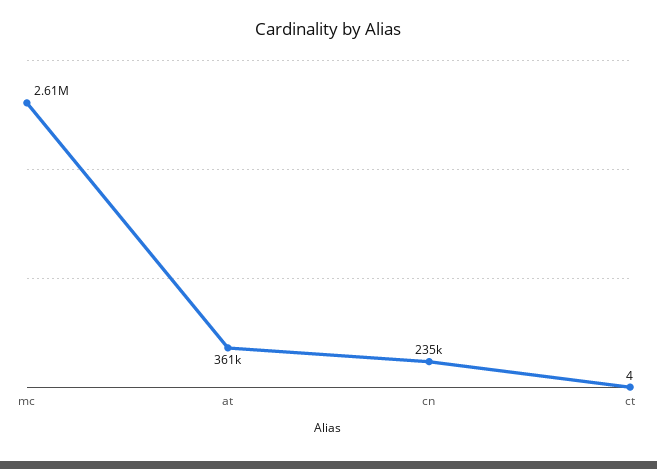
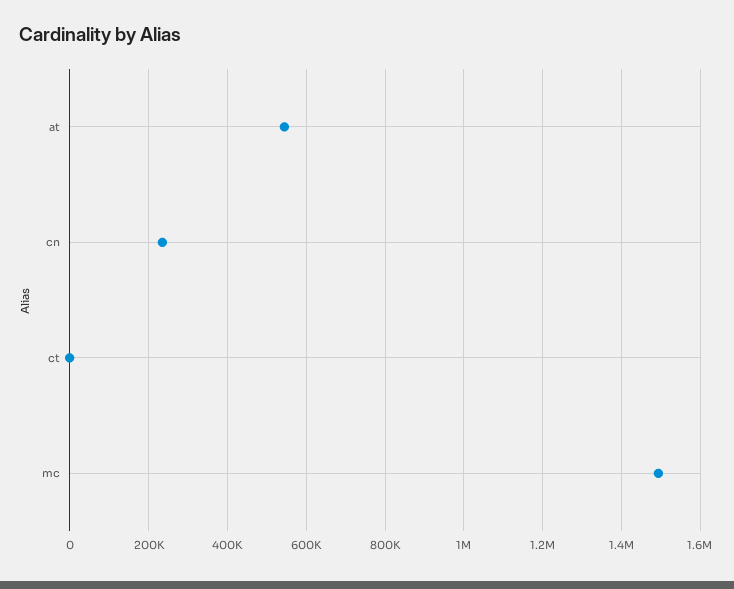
mc: 2610000 -> 1500000
at: 361000 -> 540000

